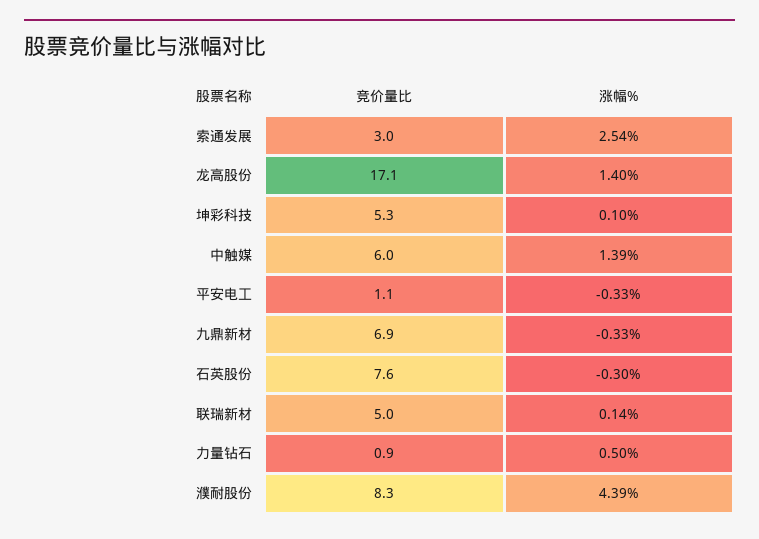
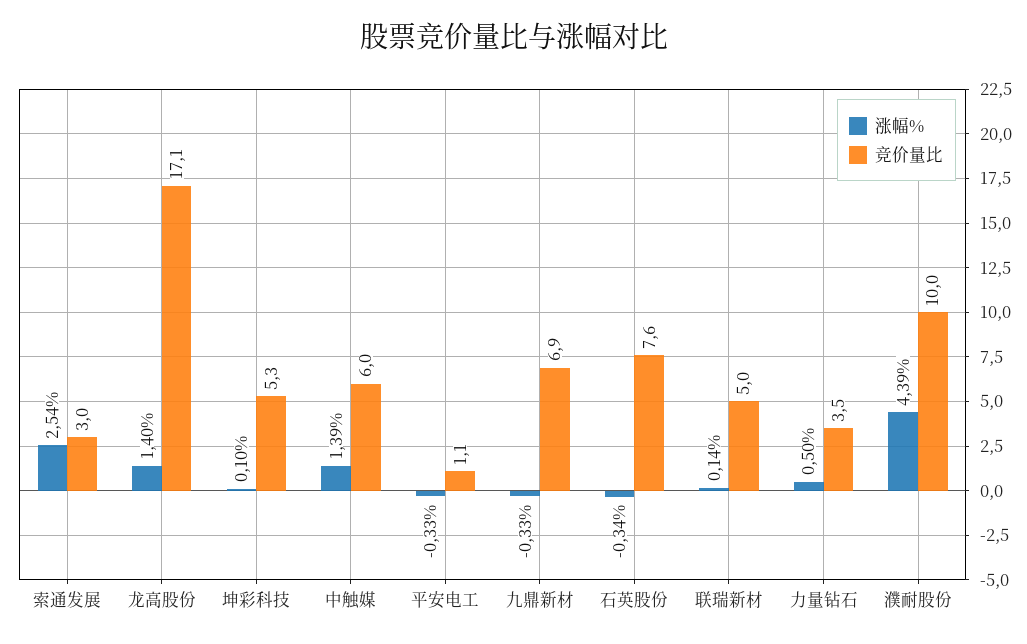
涨幅%, 石英股份: -0.3 -> -0.34
竞价量比, 力量钻石: 0.9 -> 3.5
竞价量比, 濮耐股份: 8.3 -> 10

